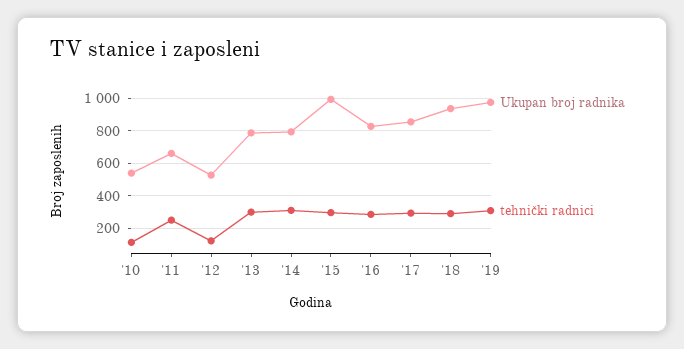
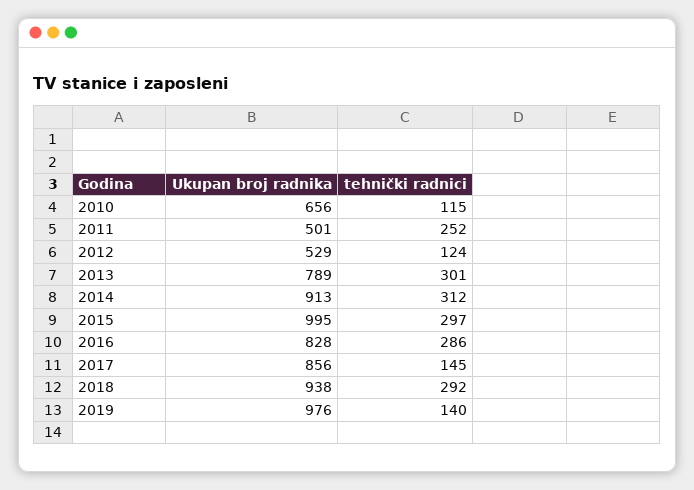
Ukupan broj radnika, '10: 550 -> 656
Ukupan broj radnika, '11: 650 -> 501
Ukupan broj radnika, '14: 800 -> 913
tehnički radnici, '17: 300 -> 145
tehnički radnici, '19: 300 -> 140

